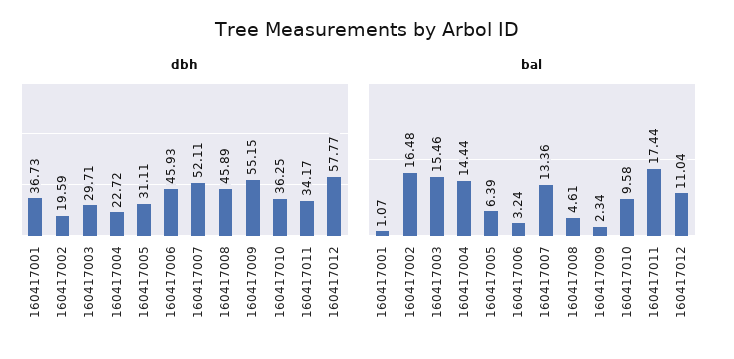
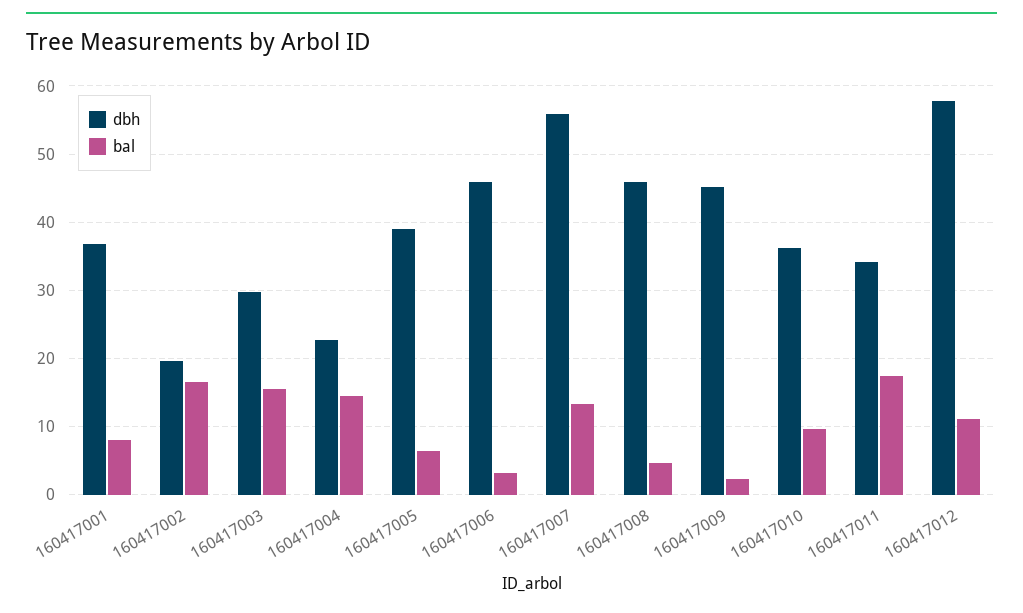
dbh, 160417005: 31.11 -> 39
dbh, 160417007: 52.11 -> 56
dbh, 160417009: 55.15 -> 45
bal, 160417001: 1.07 -> 8

